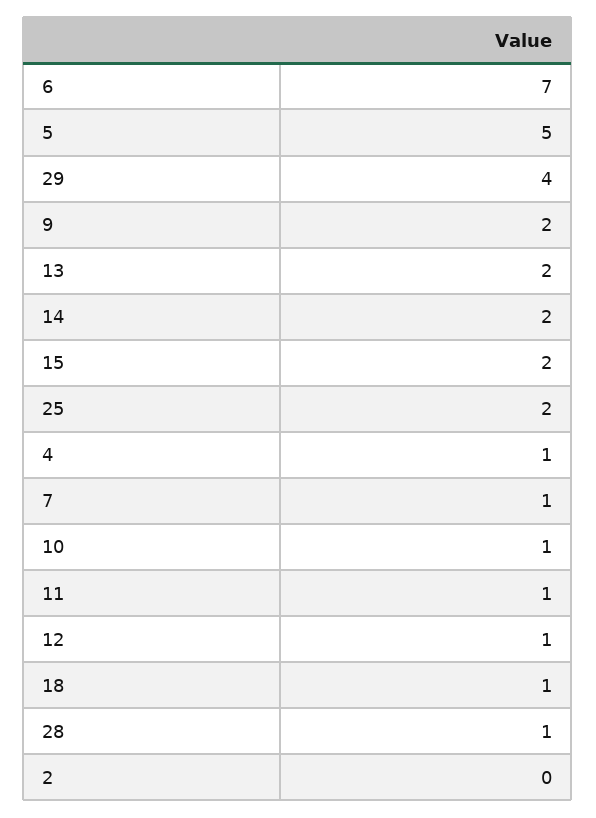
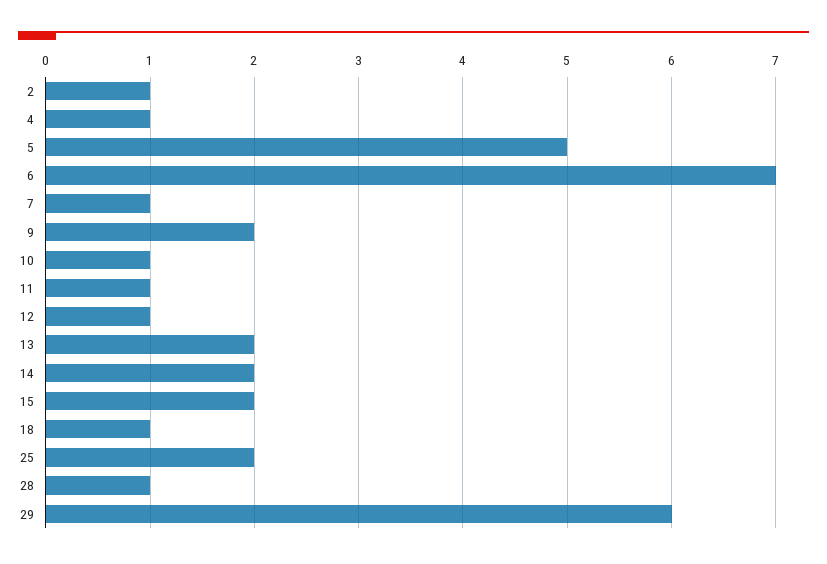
29: 4 -> 6
2: 0 -> 1

